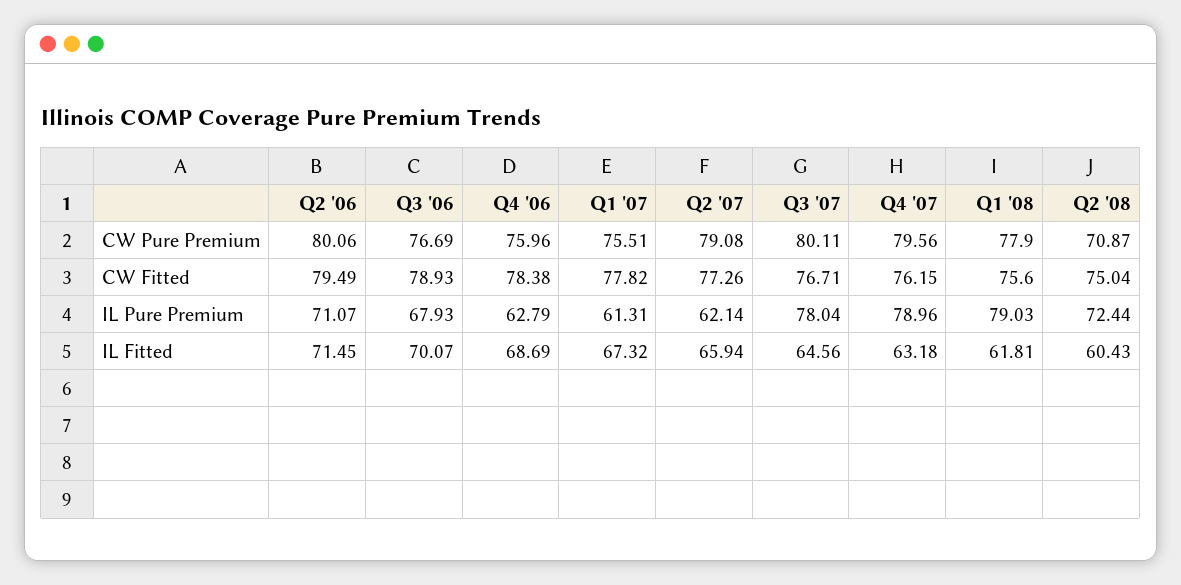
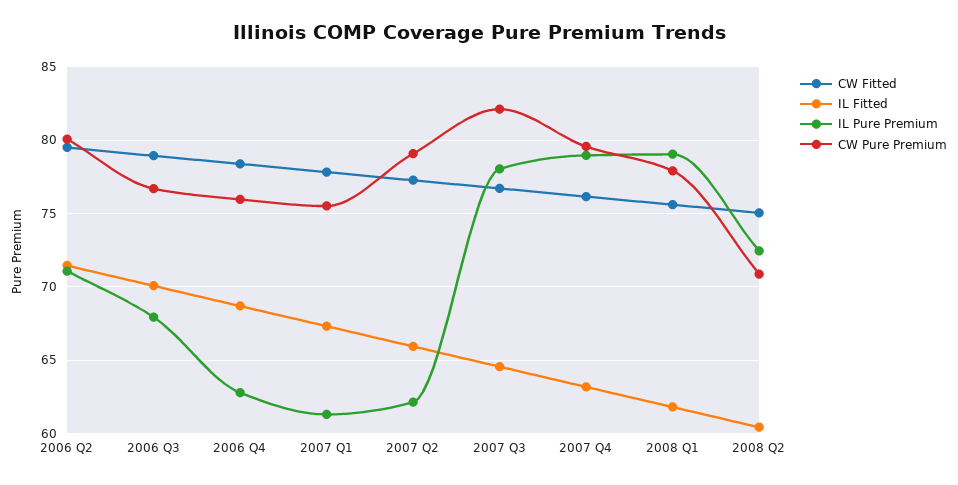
CW Pure Premium, Q3 '07: 80.11 -> 82

